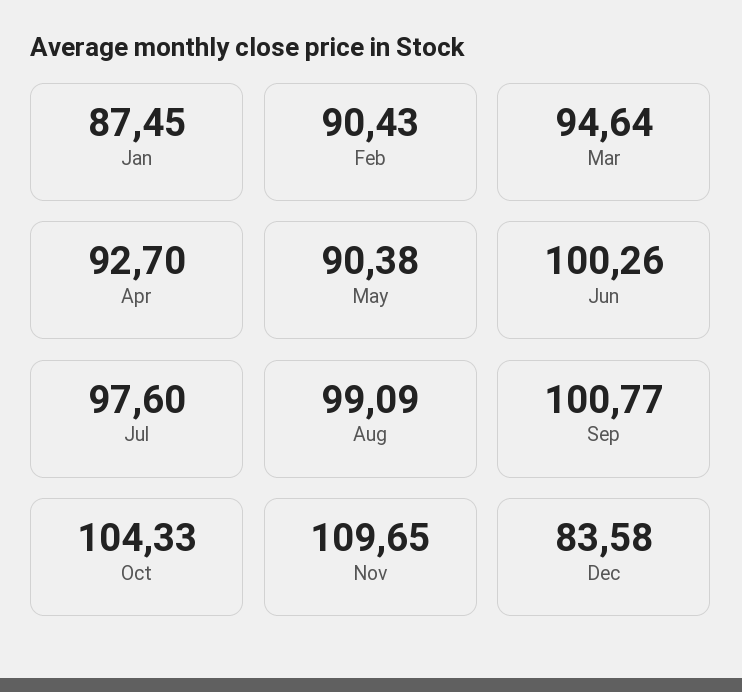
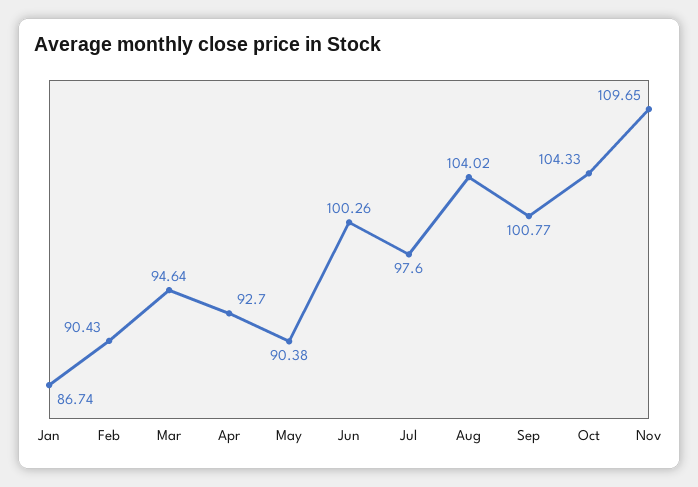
Jan: 87.45 -> 86.74
Aug: 99.09 -> 104.02
Dec: 83.58 -> none

